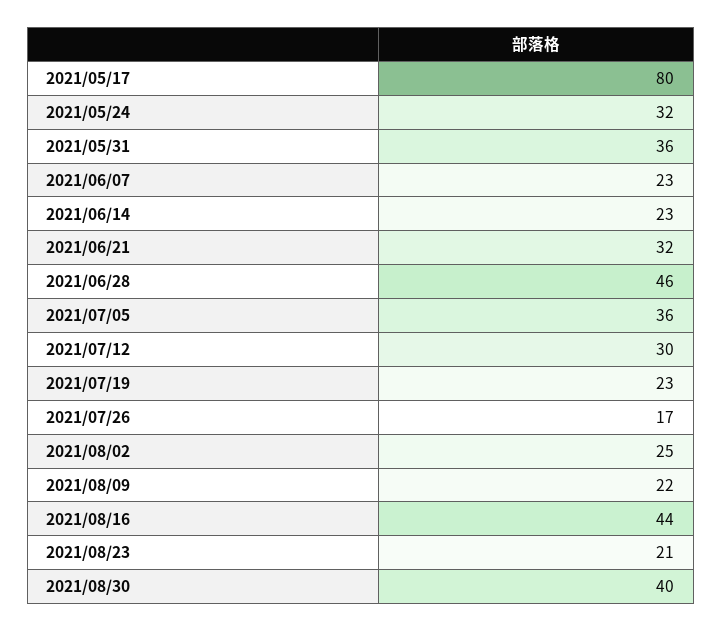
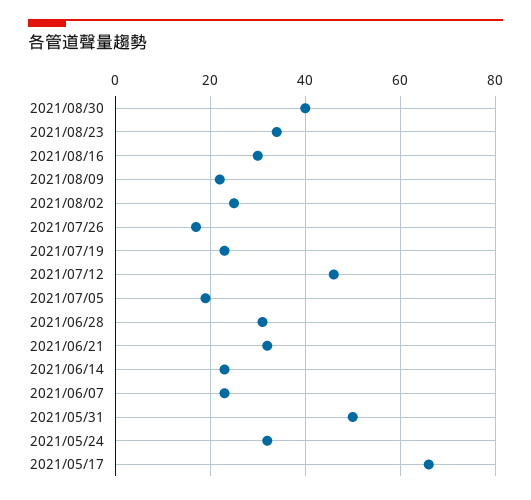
2021/05/17: 80 -> 65
2021/05/31: 36 -> 50
2021/06/28: 46 -> 30
2021/07/05: 36 -> 20
2021/07/12: 30 -> 45
2021/08/16: 44 -> 30
2021/08/23: 21 -> 35

